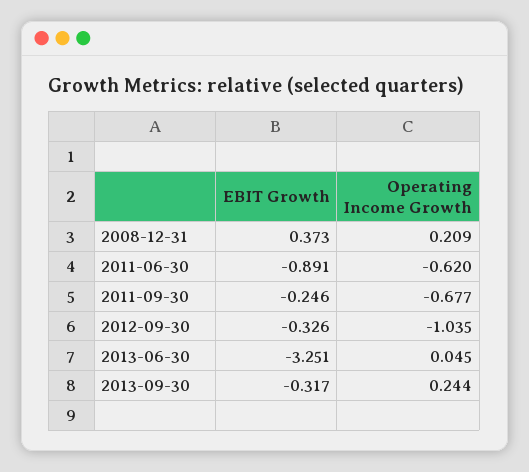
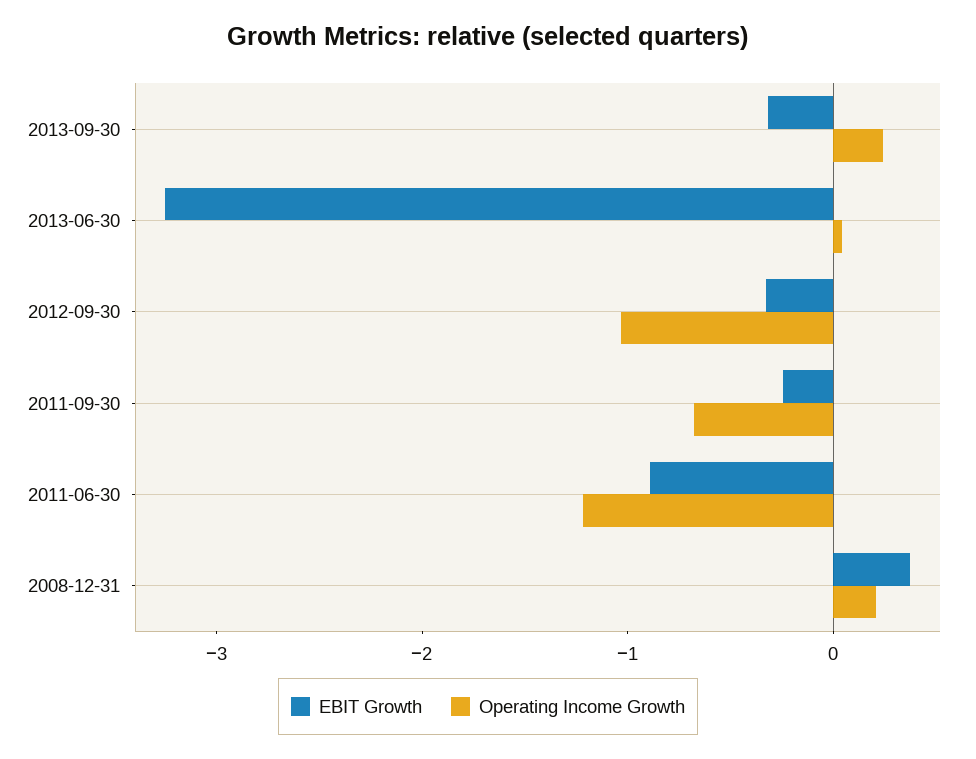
Operating Income Growth, 2011-06-30: -0.62 -> -1.2

